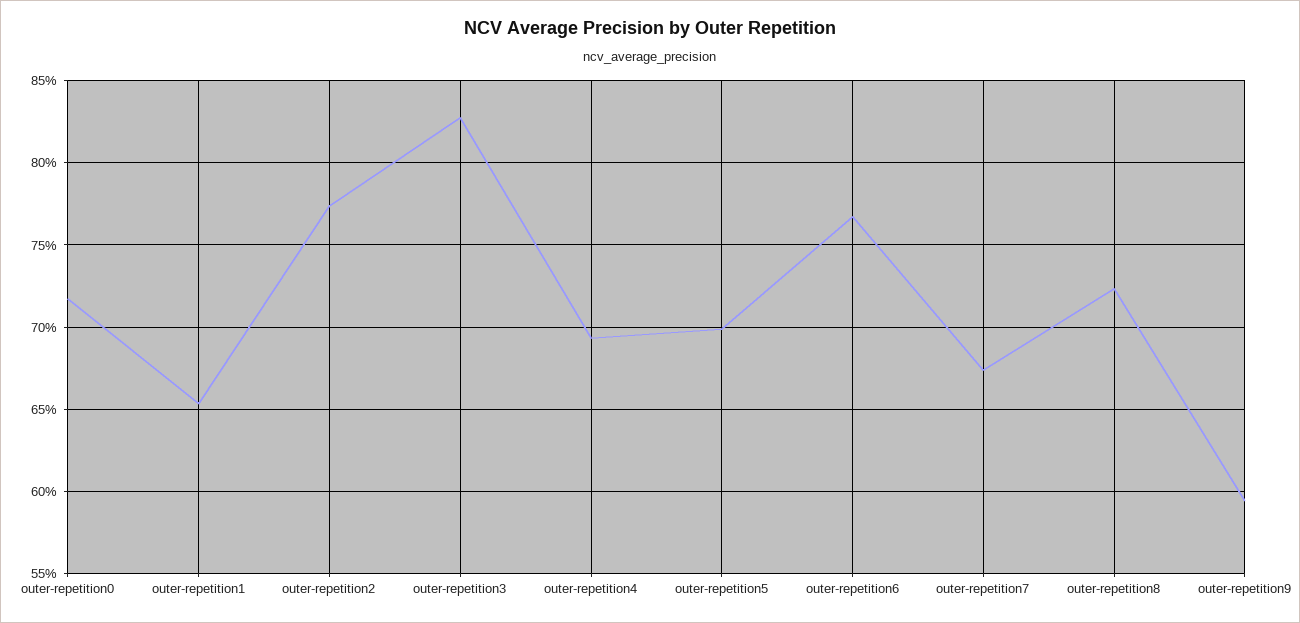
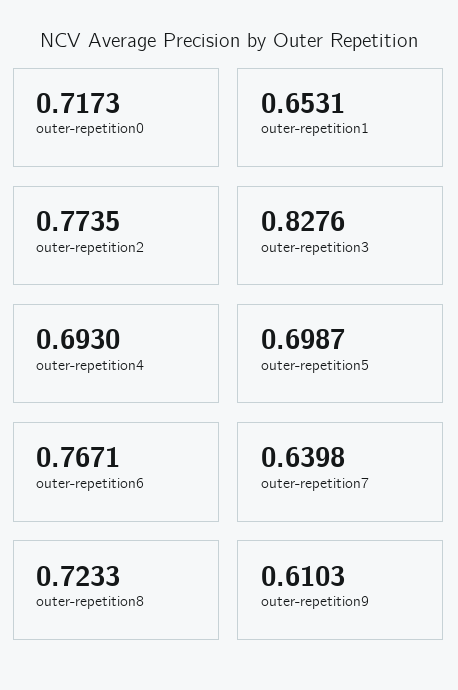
outer-repetition7: 0.675 -> 0.6398
outer-repetition9: 0.595 -> 0.6103

